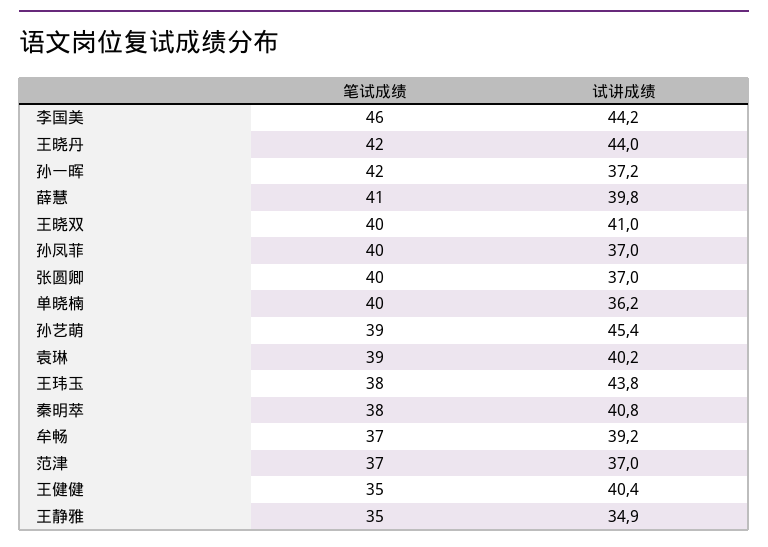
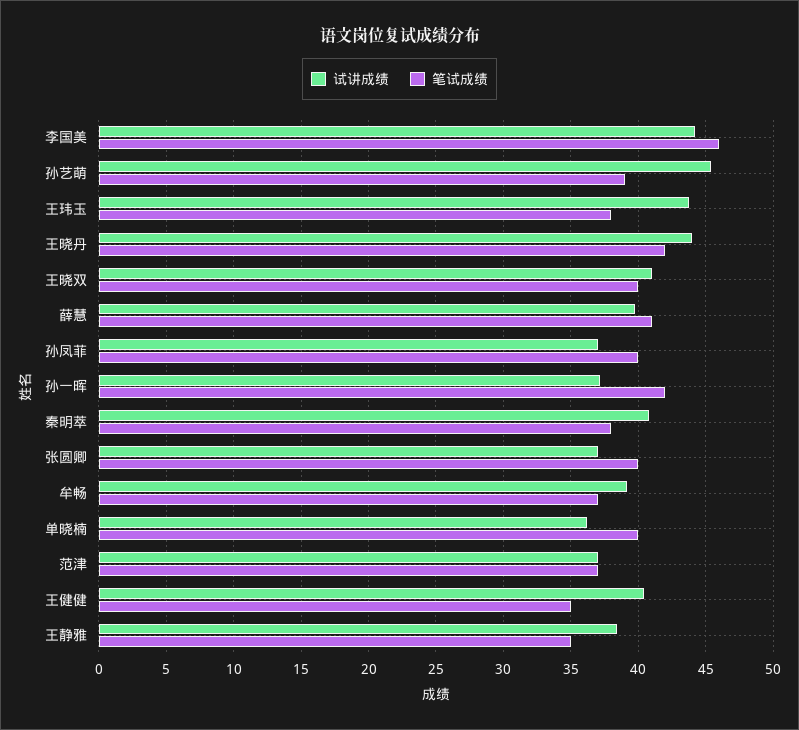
笔试成绩, 袁琳: 39 -> none
试讲成绩, 袁琳: 40.2 -> none
试讲成绩, 王静雅: 34.9 -> 38.5

